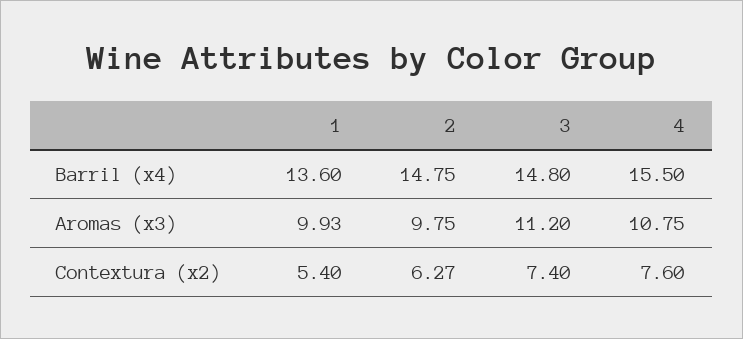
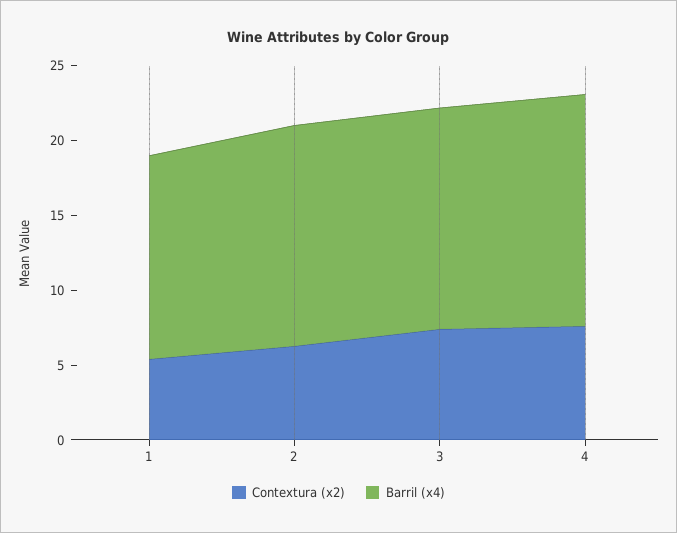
Aromas (x3), 1: 9.93 -> none
Aromas (x3), 2: 9.75 -> none
Aromas (x3), 3: 11.2 -> none
Aromas (x3), 4: 10.75 -> none

